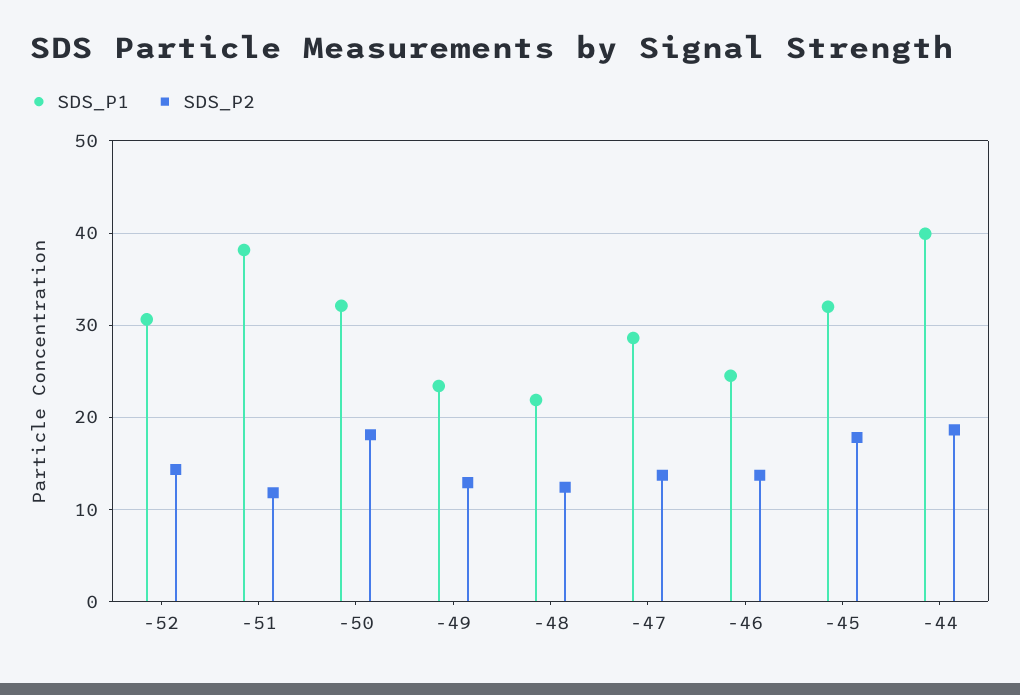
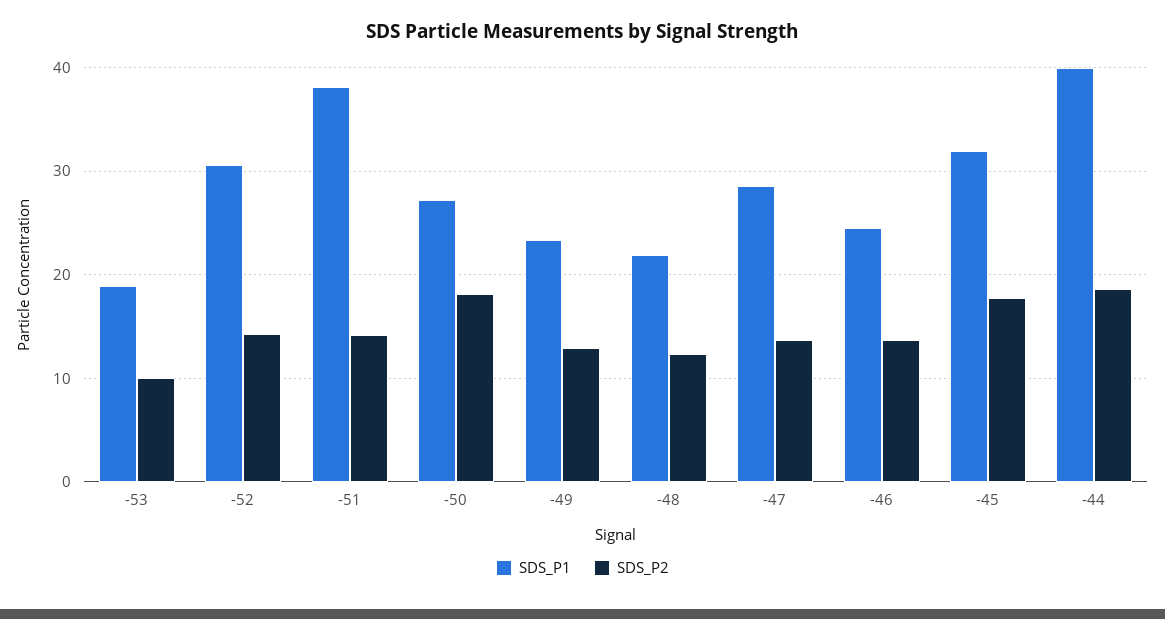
SDS_P2, -51: 12 -> 14
SDS_P1, -50: 32 -> 27
SDS_P1, -53: none -> 19
SDS_P2, -53: none -> 10

